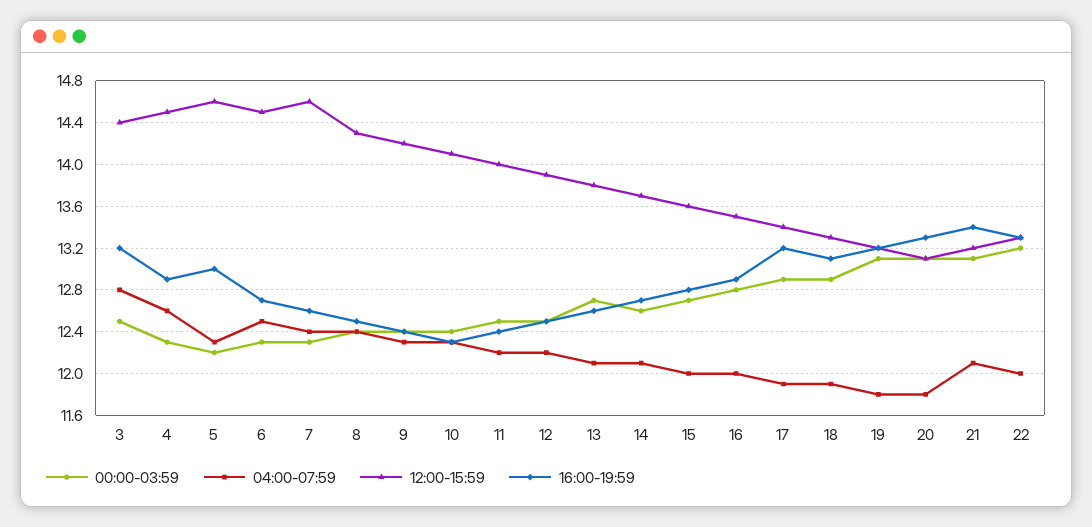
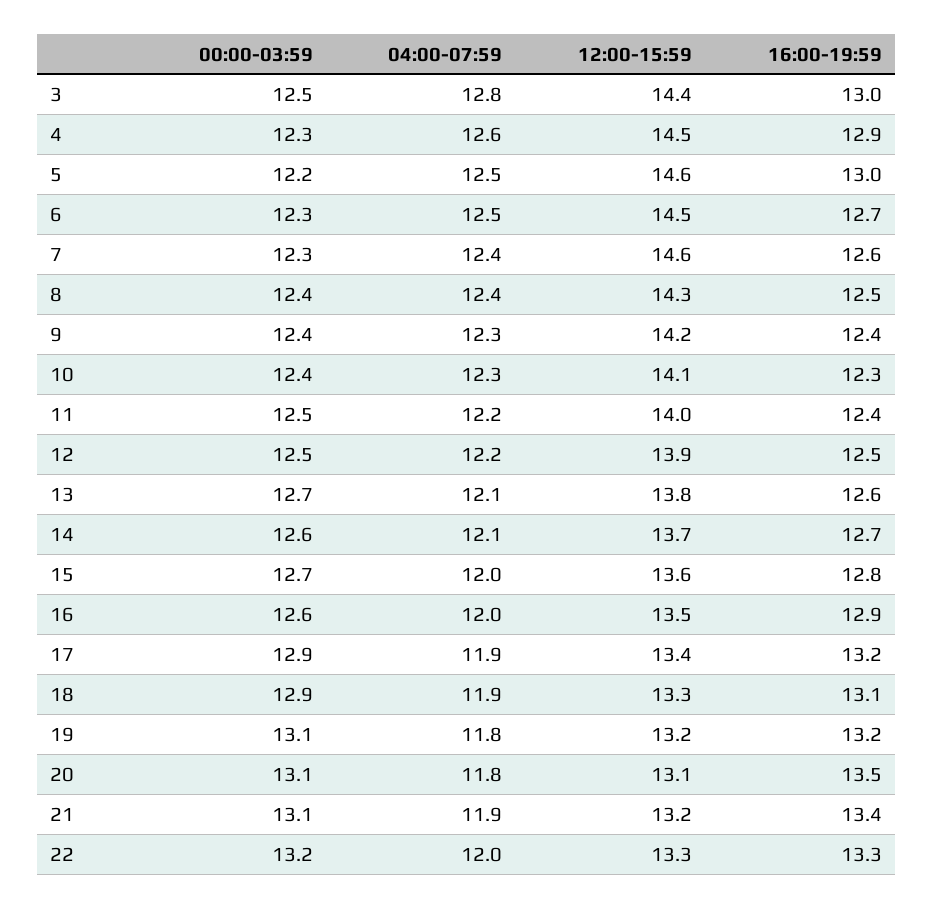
16:00-19:59, 3: 13.2 -> 13
04:00-07:59, 5: 12.3 -> 12.5
00:00-03:59, 16: 12.8 -> 12.6
16:00-19:59, 20: 13.3 -> 13.5
04:00-07:59, 21: 12.1 -> 11.9

